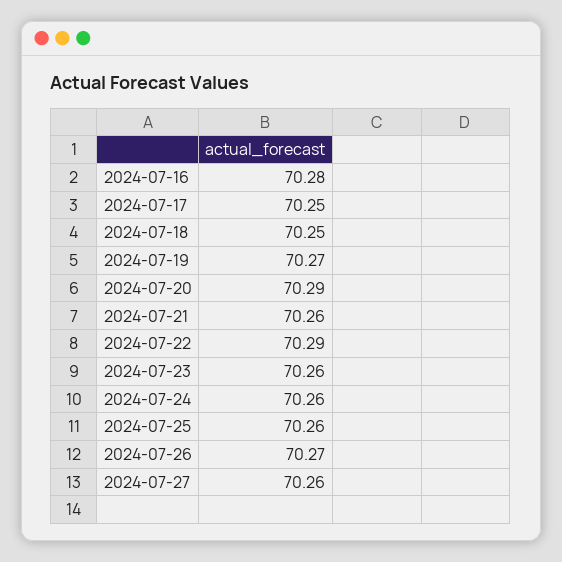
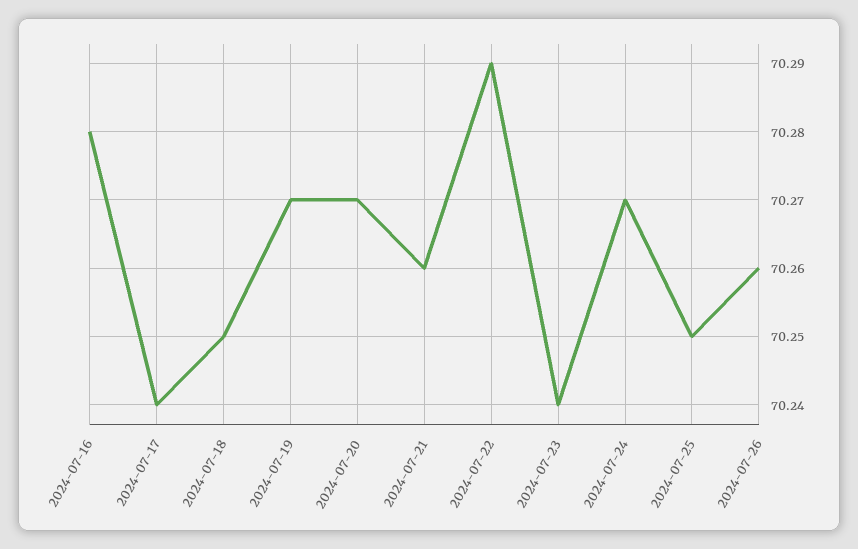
2024-07-17: 70.25 -> 70.24
2024-07-20: 70.29 -> 70.27
2024-07-23: 70.26 -> 70.24
2024-07-24: 70.26 -> 70.27
2024-07-25: 70.26 -> 70.25
2024-07-26: 70.27 -> 70.26
2024-07-27: 70.26 -> none

